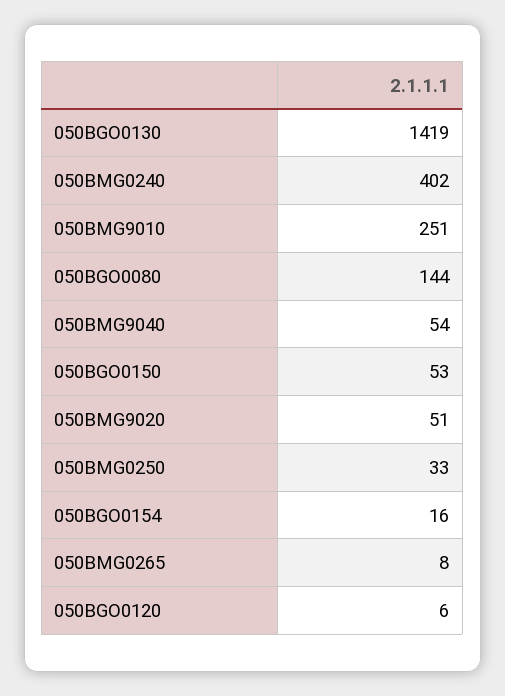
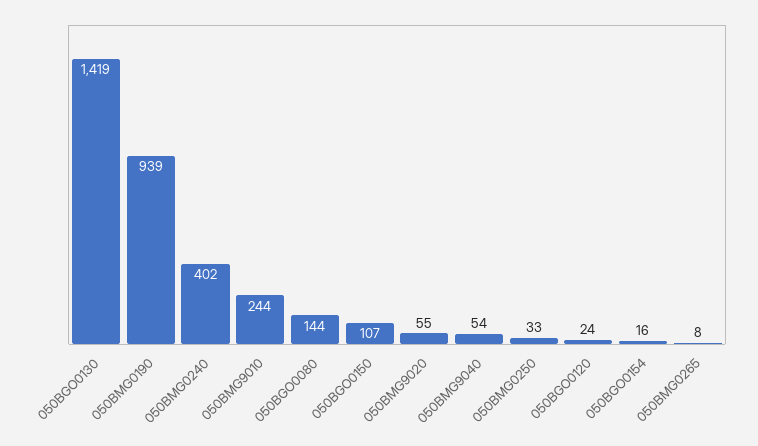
050BMG9010: 251 -> 244
050BGO0150: 53 -> 107
050BMG9020: 51 -> 55
050BGO0120: 6 -> 24
050BMG0190: none -> 939

